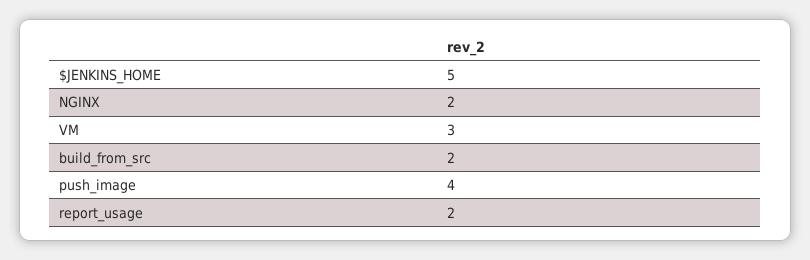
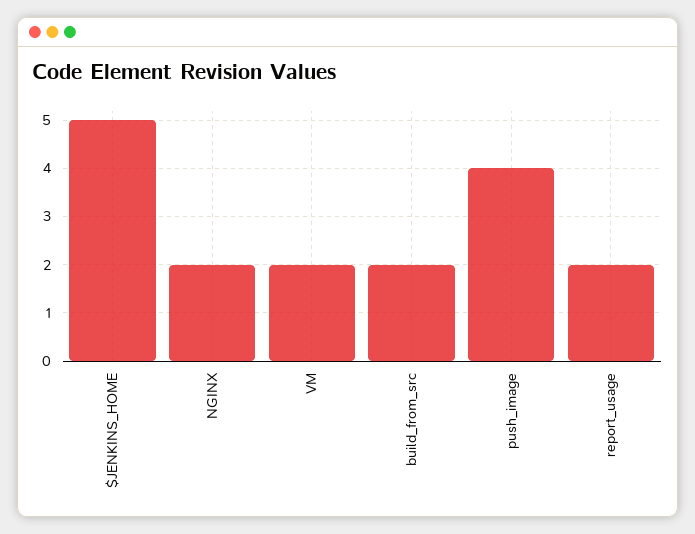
VM: 3 -> 2

